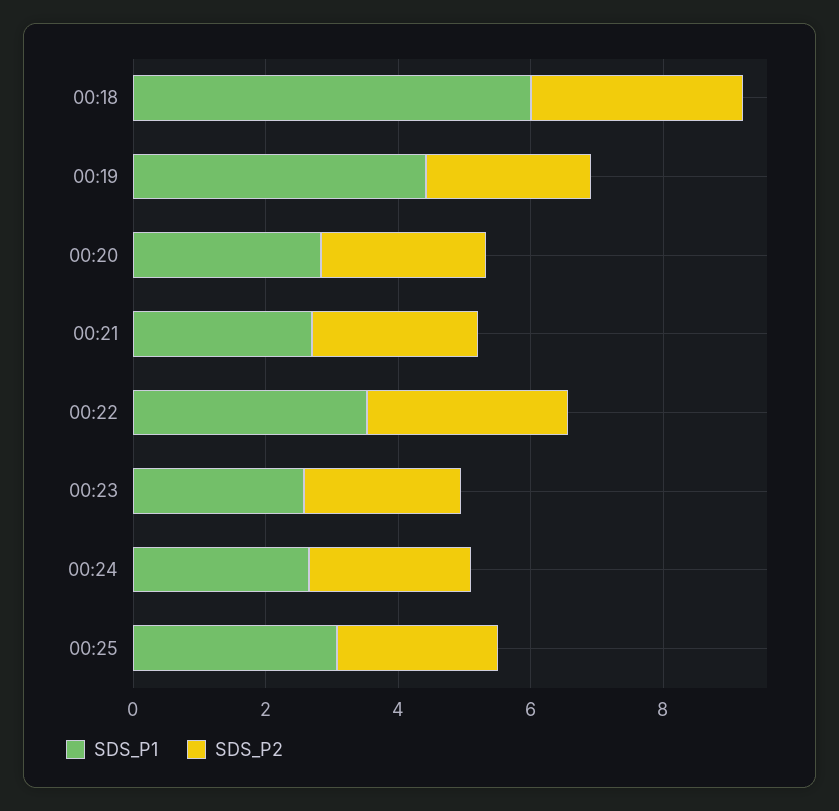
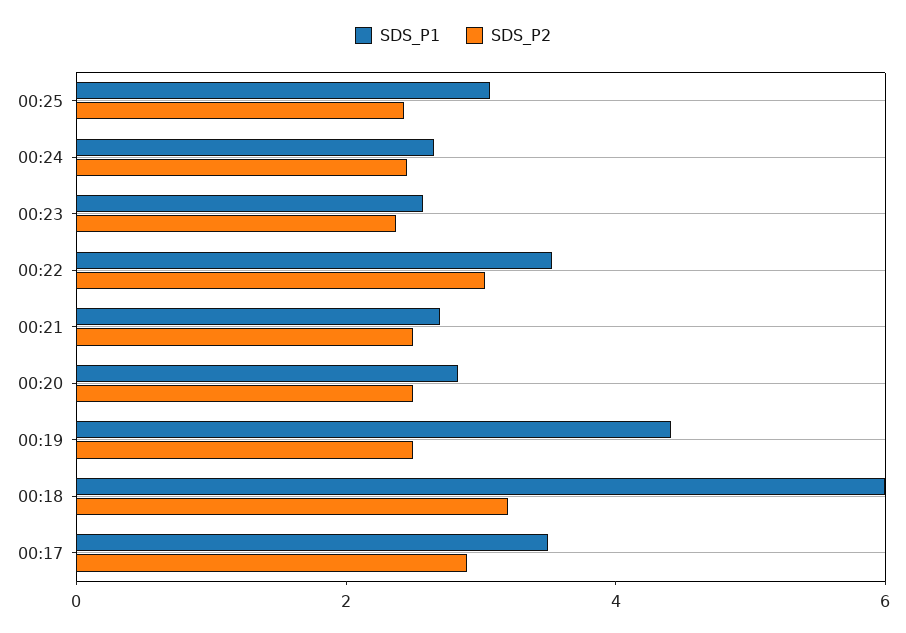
SDS_P1, 00:17: none -> 3.5
SDS_P2, 00:17: none -> 3

